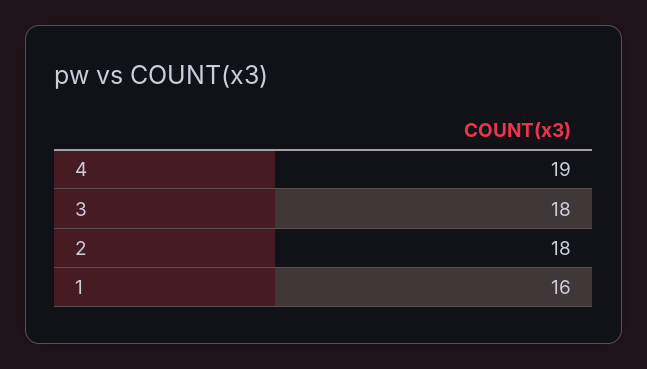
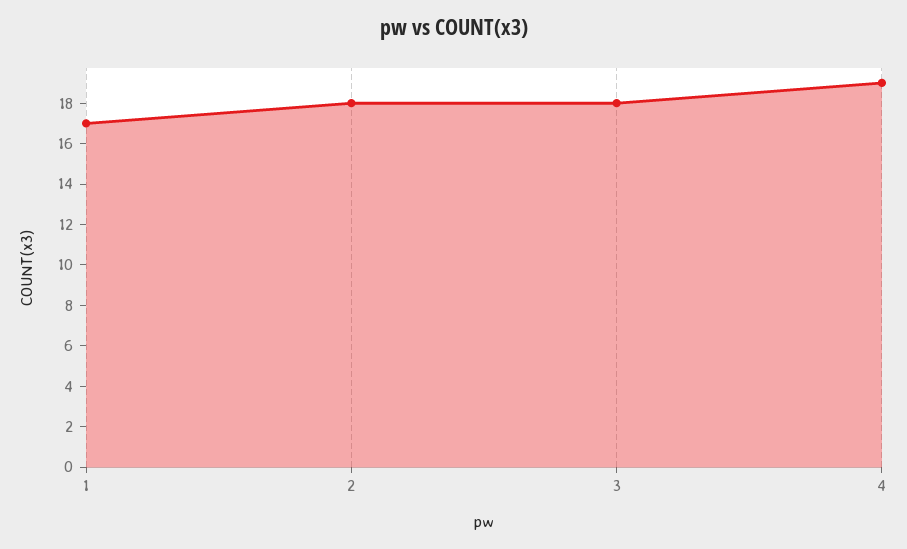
1: 16 -> 17

